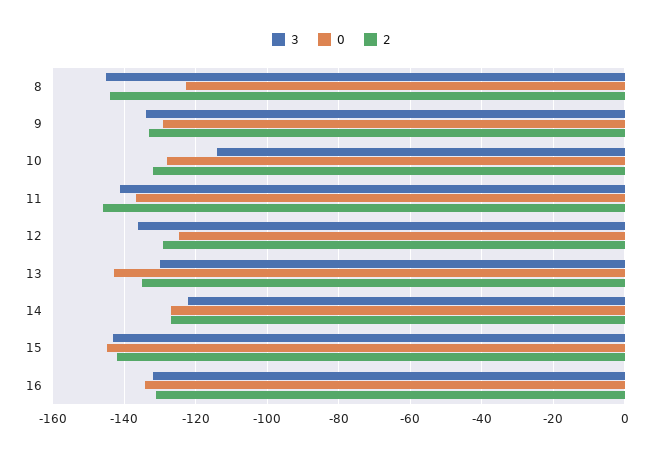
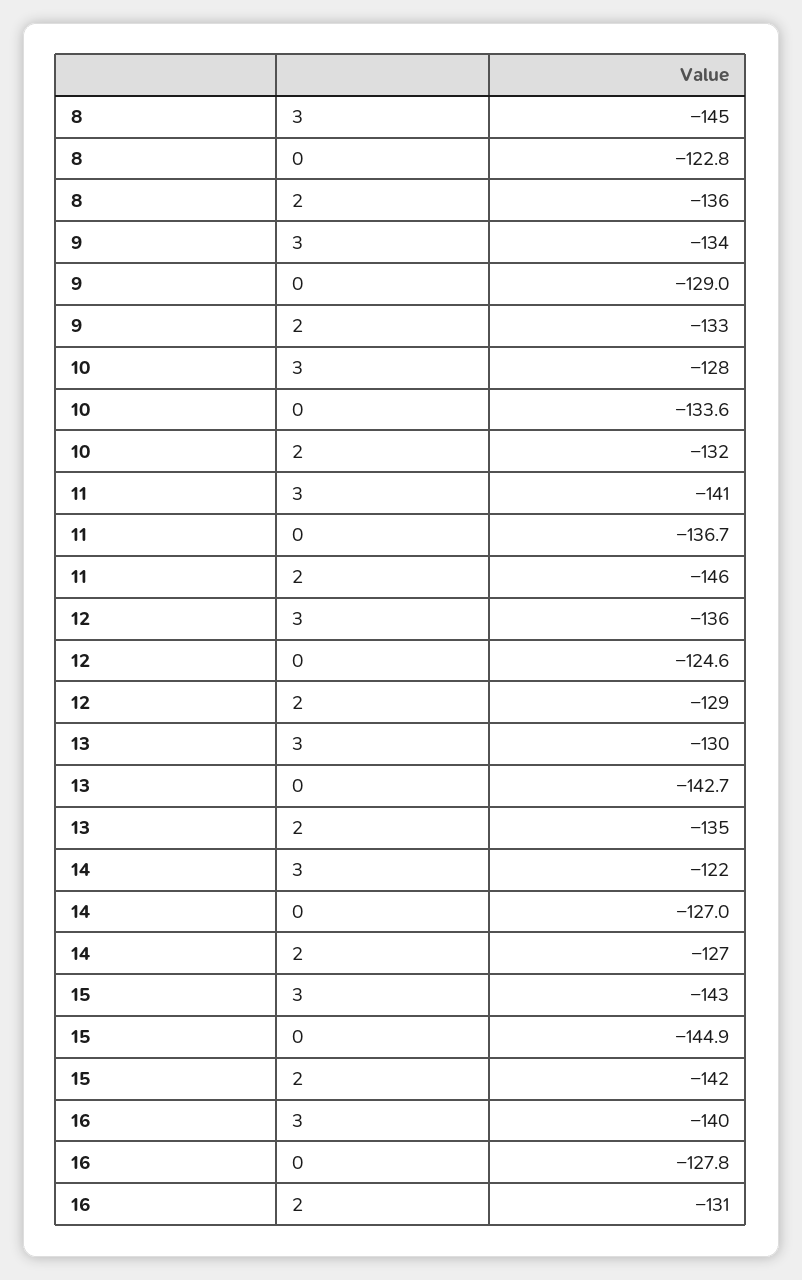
2, 8: -144 -> -136
3, 10: -114 -> -128
0, 10: -128 -> -133.6
3, 16: -132 -> -140
0, 16: -134 -> -127.8

